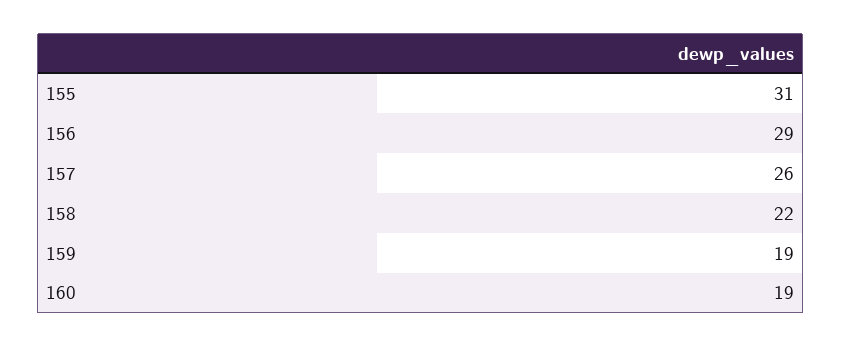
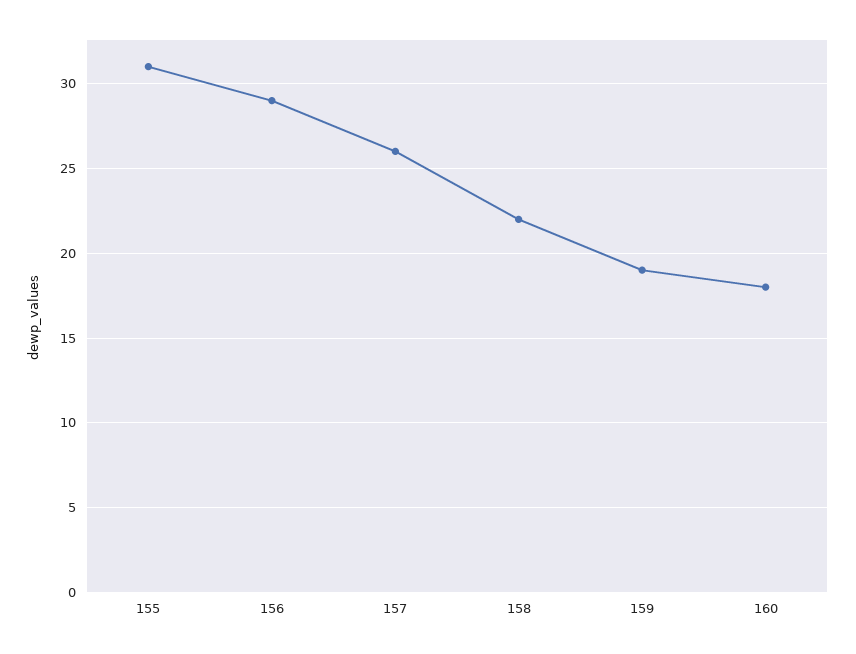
160: 19 -> 18

